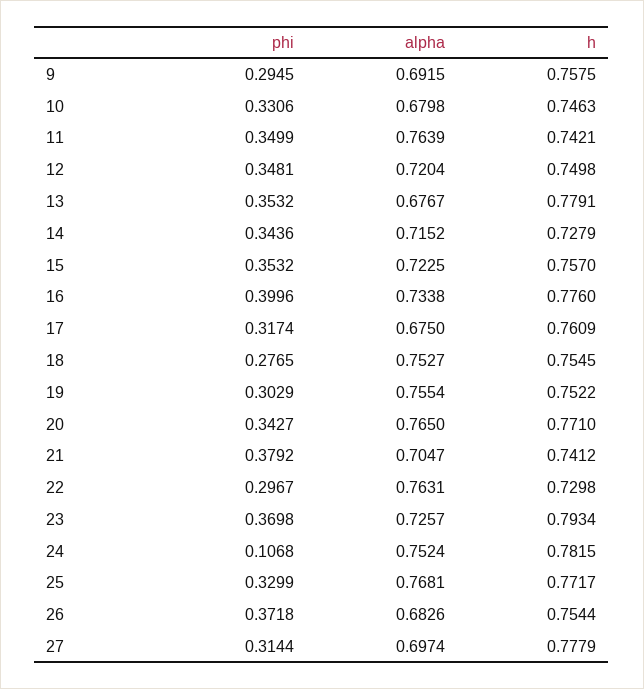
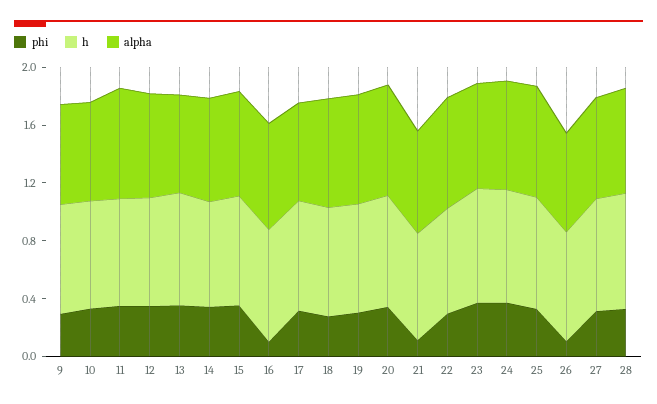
phi, 16: 0.3996 -> 0.1
phi, 21: 0.3792 -> 0.1
phi, 24: 0.1068 -> 0.4
phi, 26: 0.3718 -> 0.1
phi, 28: none -> 0.3
h, 28: none -> 0.8
alpha, 28: none -> 0.7

